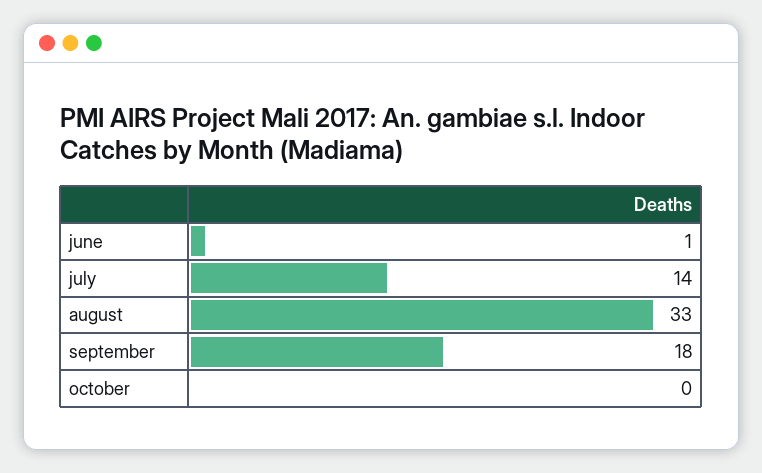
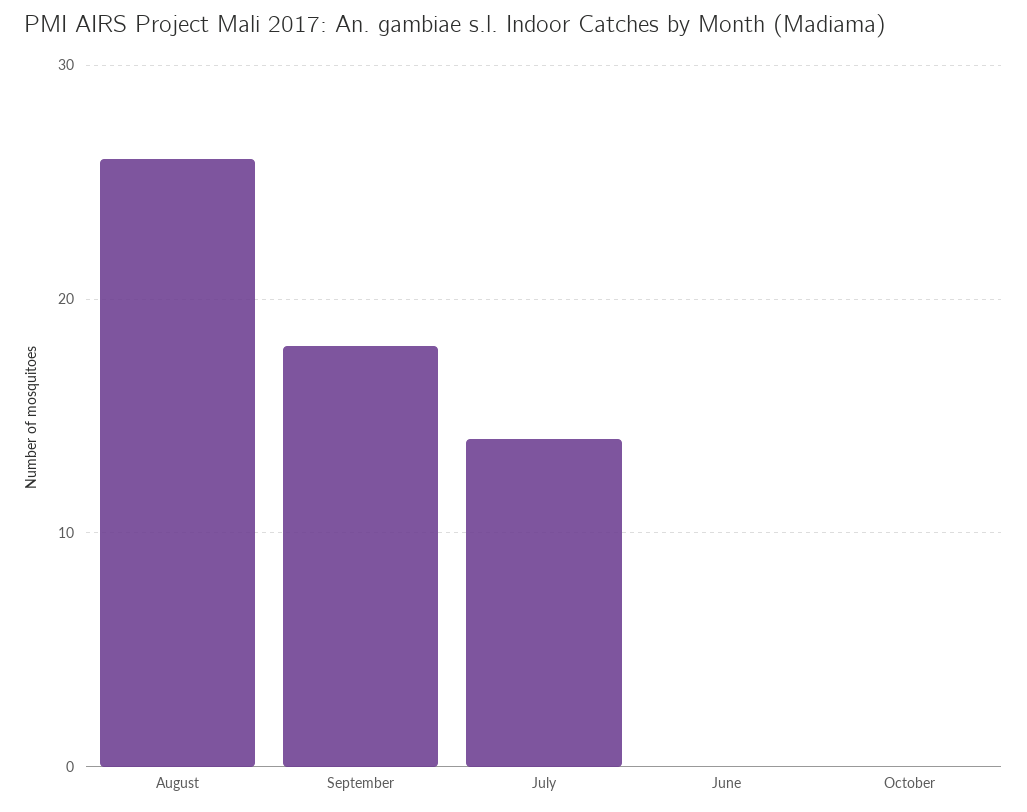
june: 1 -> 0
august: 33 -> 26

